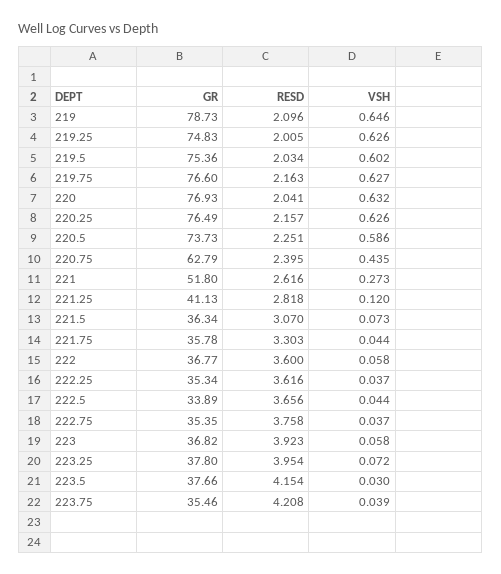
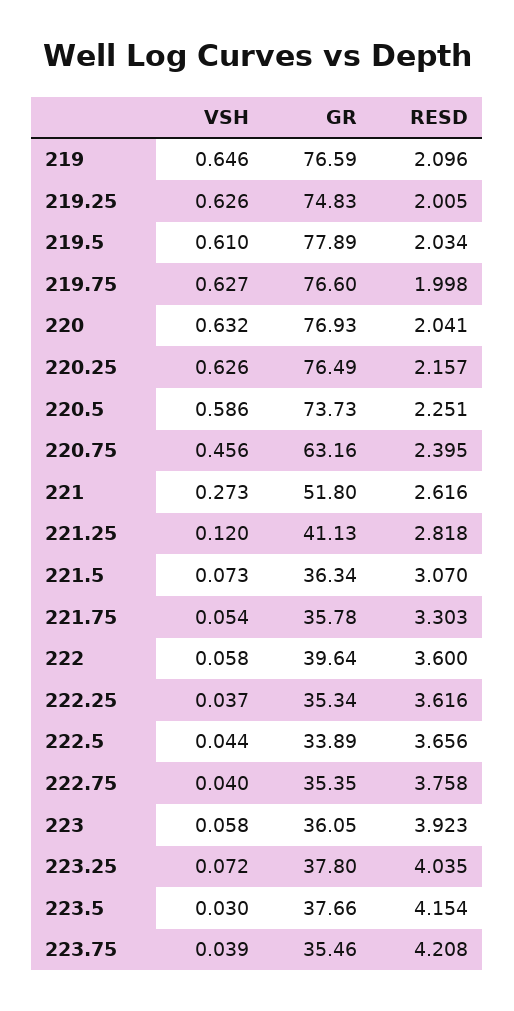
GR, 219: 78.73 -> 76.59
GR, 219.5: 75.36 -> 77.89
VSH, 219.5: 0.602 -> 0.61
RESD, 219.75: 2.163 -> 1.998
GR, 220.75: 62.79 -> 63.16
VSH, 220.75: 0.435 -> 0.456
VSH, 221.75: 0.044 -> 0.054
GR, 222: 36.77 -> 39.64
VSH, 222.75: 0.037 -> 0.04
GR, 223: 36.82 -> 36.05
RESD, 223.25: 3.954 -> 4.035

